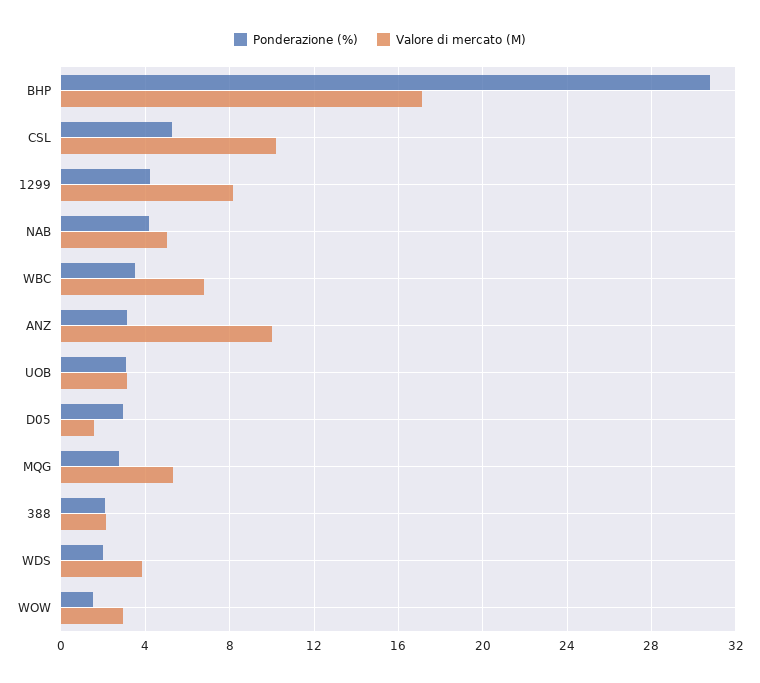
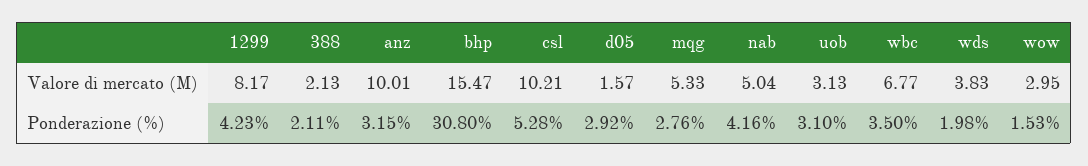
Valore di mercato (M), BHP: 17 -> 15.47

